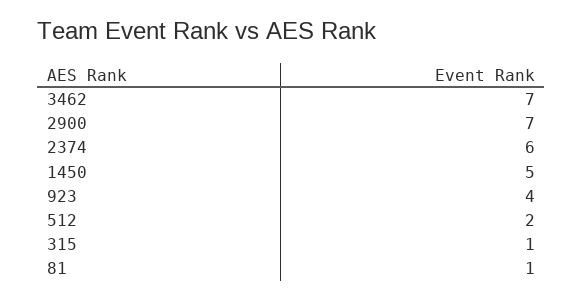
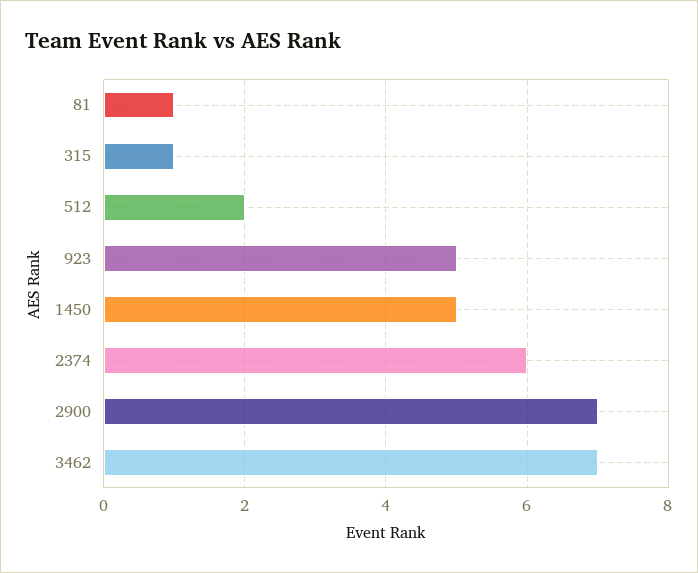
923: 4 -> 5

